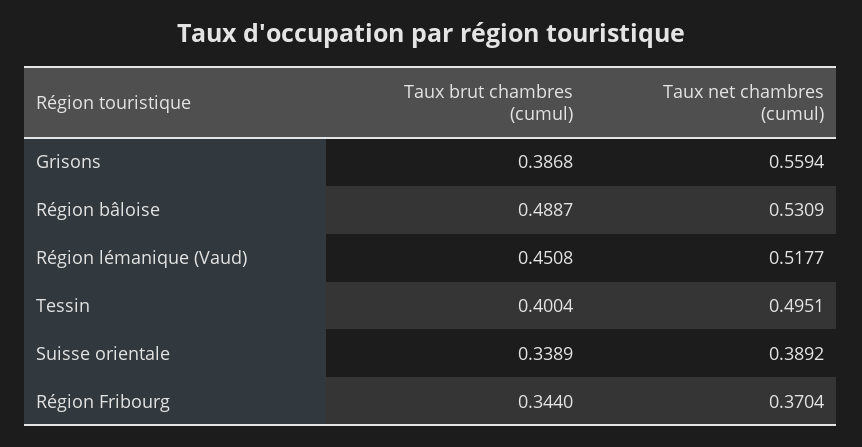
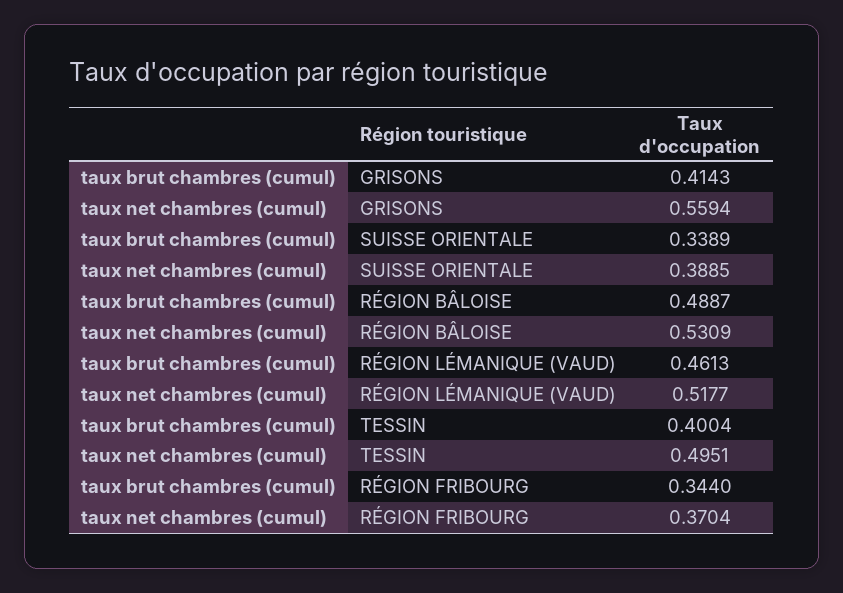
Taux brut chambres (cumul), Grisons: 0.3868 -> 0.4143
Taux brut chambres (cumul), Région lémanique (Vaud): 0.4508 -> 0.4613
Taux net chambres (cumul), Suisse orientale: 0.3892 -> 0.3885

